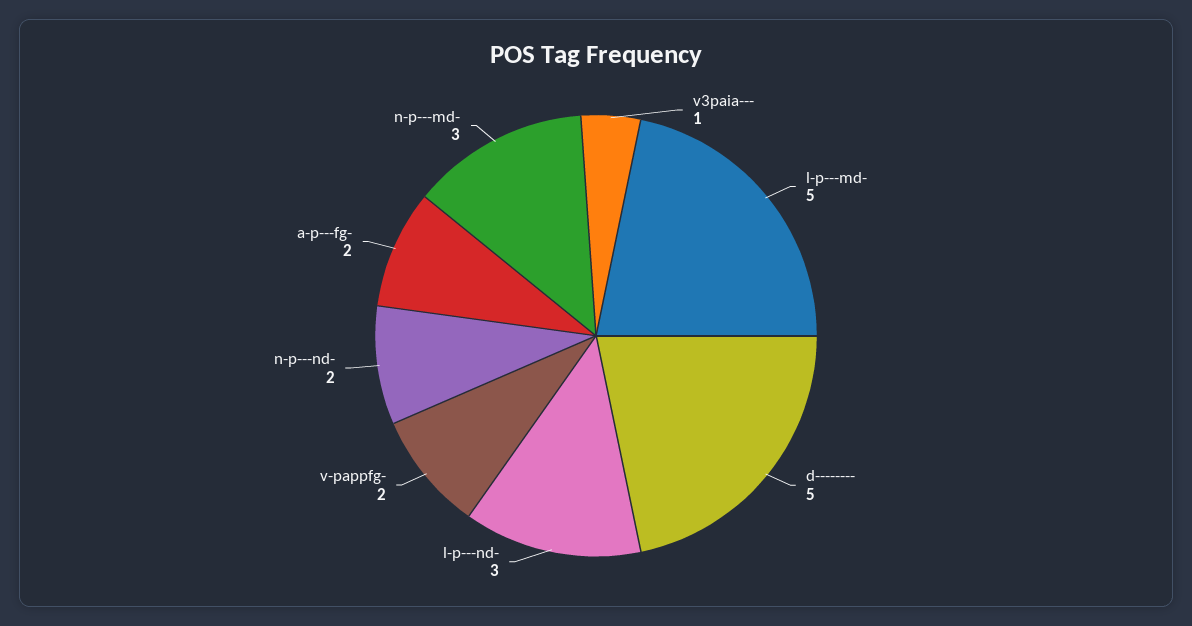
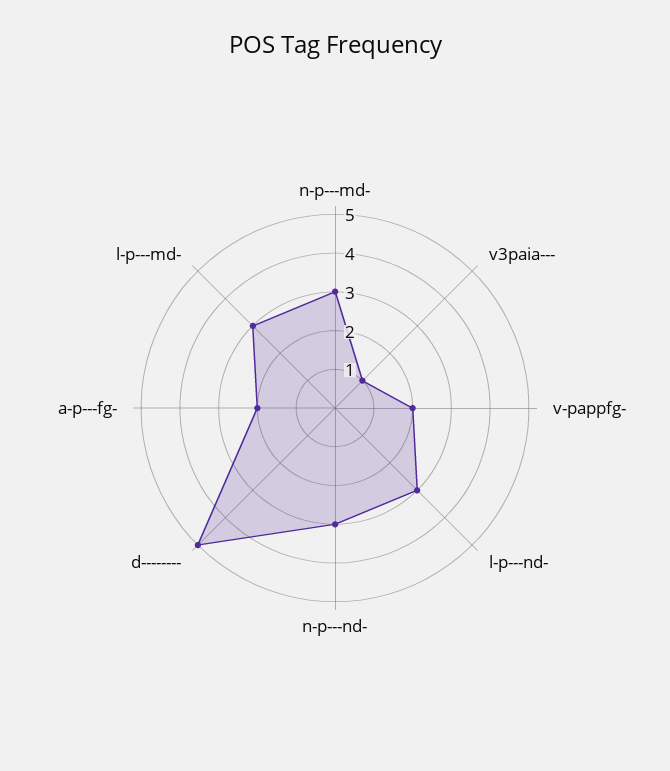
l-p---md-: 5 -> 3
n-p---nd-: 2 -> 3

